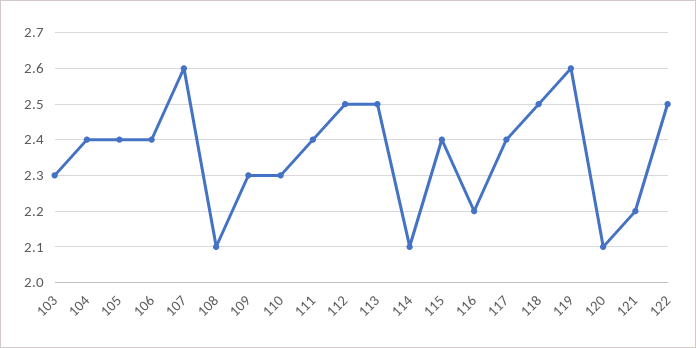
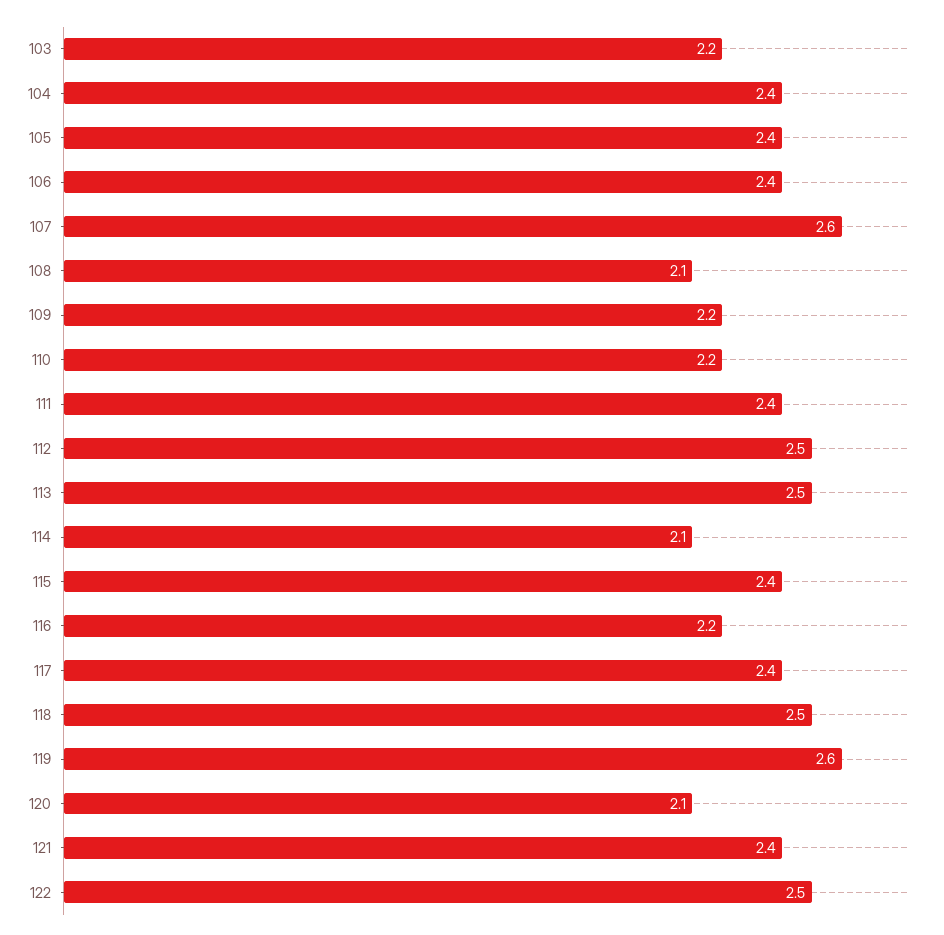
103: 2.3 -> 2.2
109: 2.3 -> 2.2
110: 2.3 -> 2.2
121: 2.2 -> 2.4

